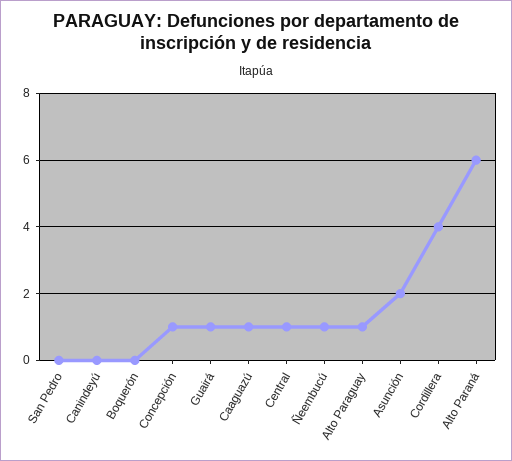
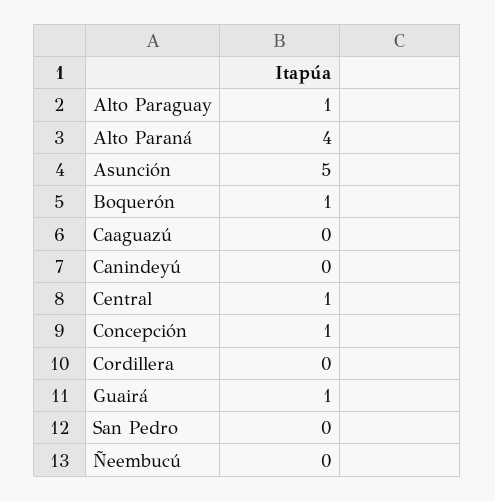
Boquerón: 0 -> 1
Caaguazú: 1 -> 0
Ñeembucú: 1 -> 0
Asunción: 2 -> 5
Cordillera: 4 -> 0
Alto Paraná: 6 -> 4

